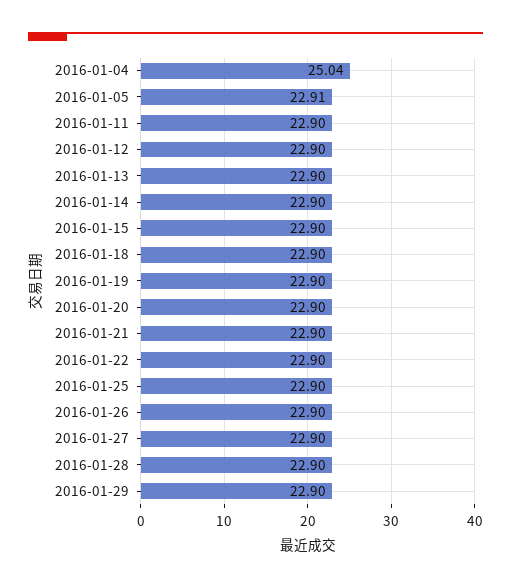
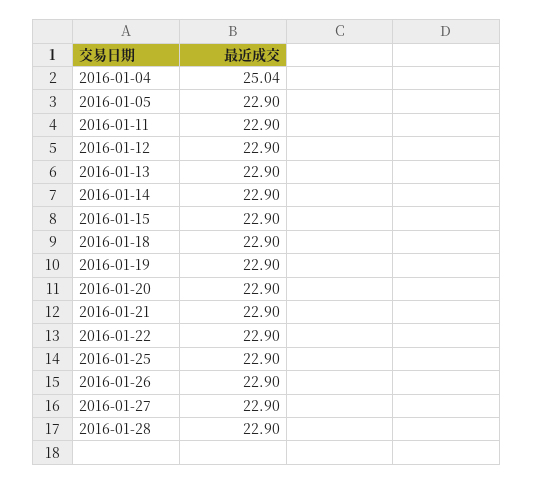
2016-01-05: 22.91 -> 22.9
2016-01-29: 22.9 -> none

